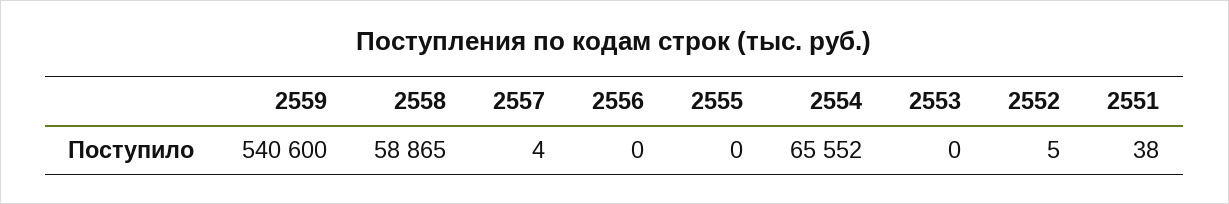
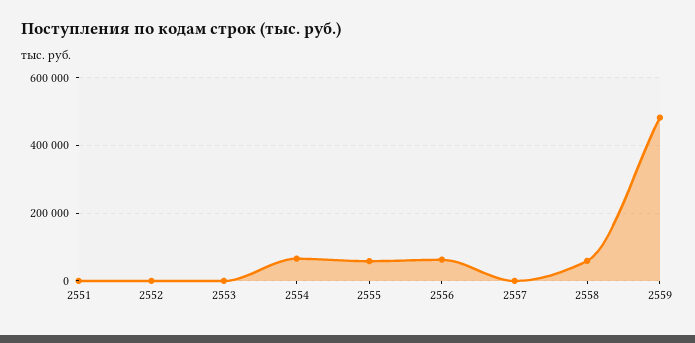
2559: 540600 -> 480000
2556: 0 -> 60000
2555: 0 -> 60000

